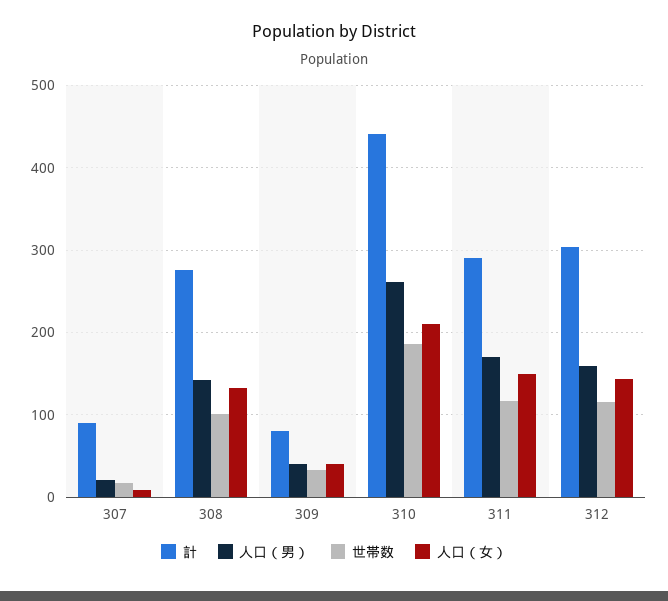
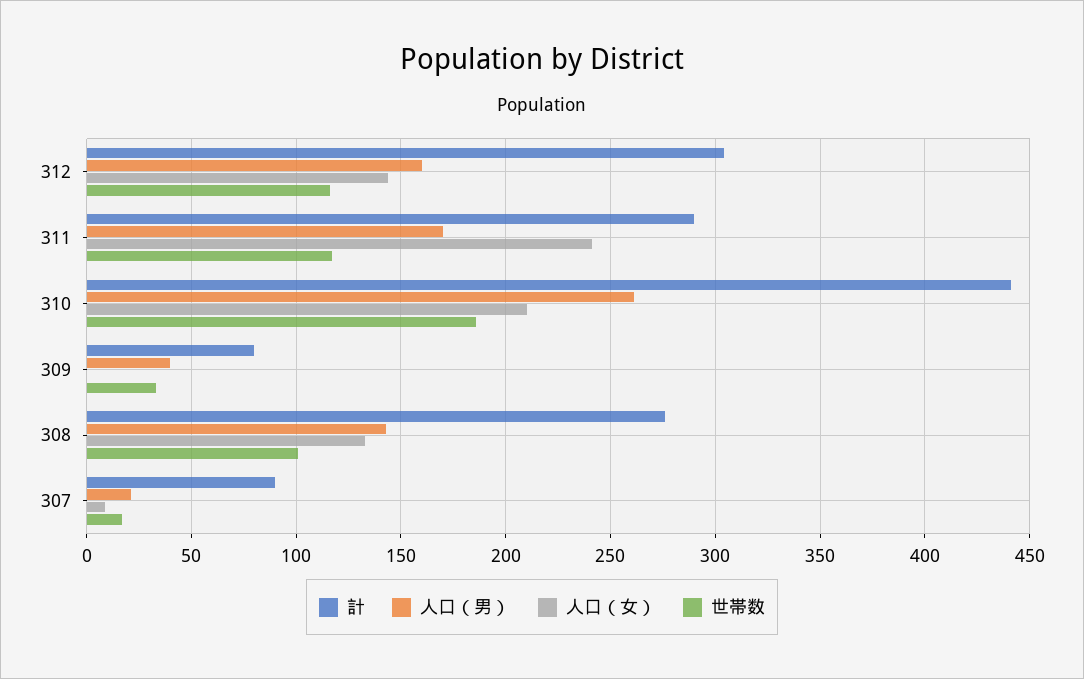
人口（女）, 309: 40 -> 0
人口（女）, 311: 150 -> 240

